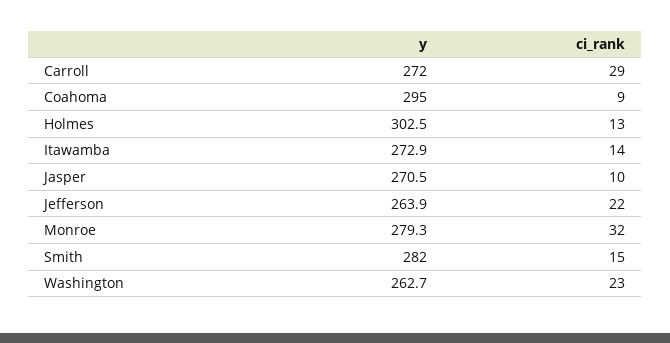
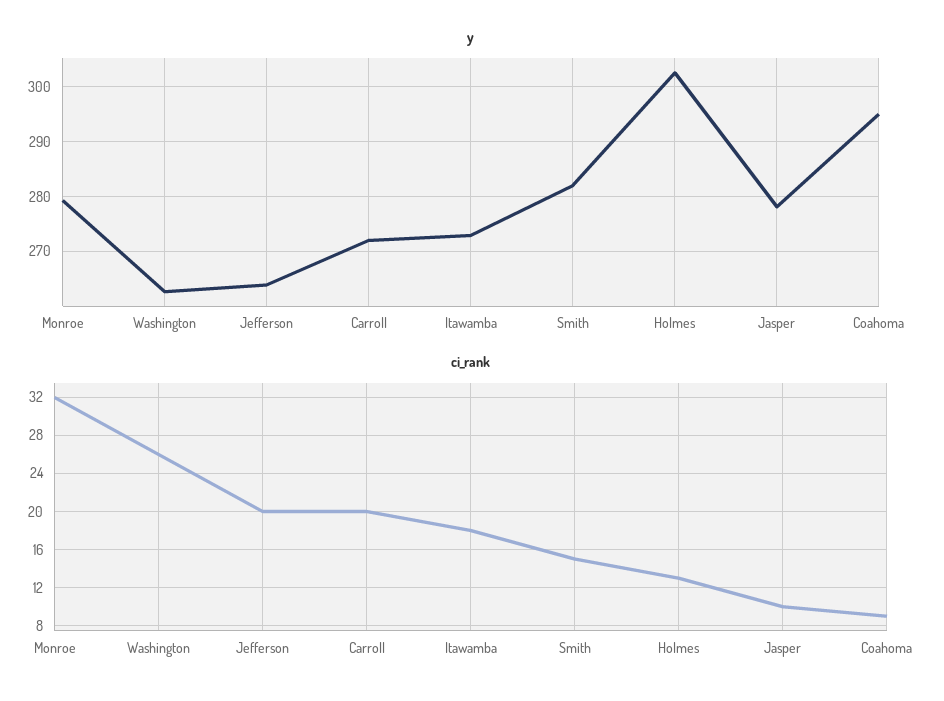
ci_rank, Carroll: 29 -> 20
ci_rank, Itawamba: 14 -> 18
y, Jasper: 270.5 -> 278
ci_rank, Jefferson: 22 -> 20
ci_rank, Washington: 23 -> 26

